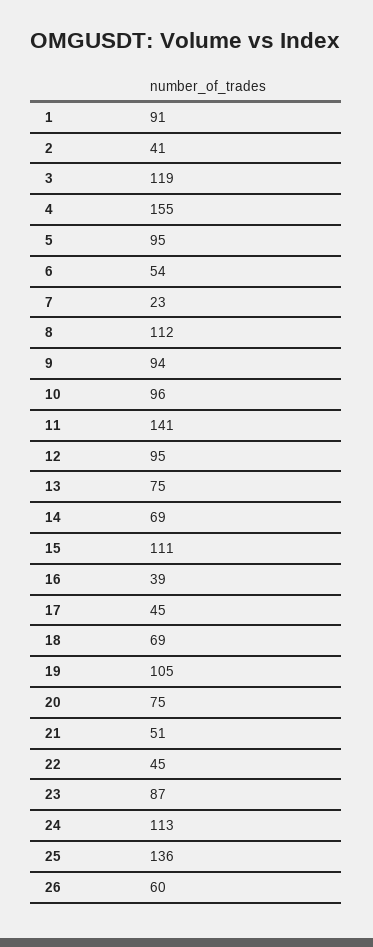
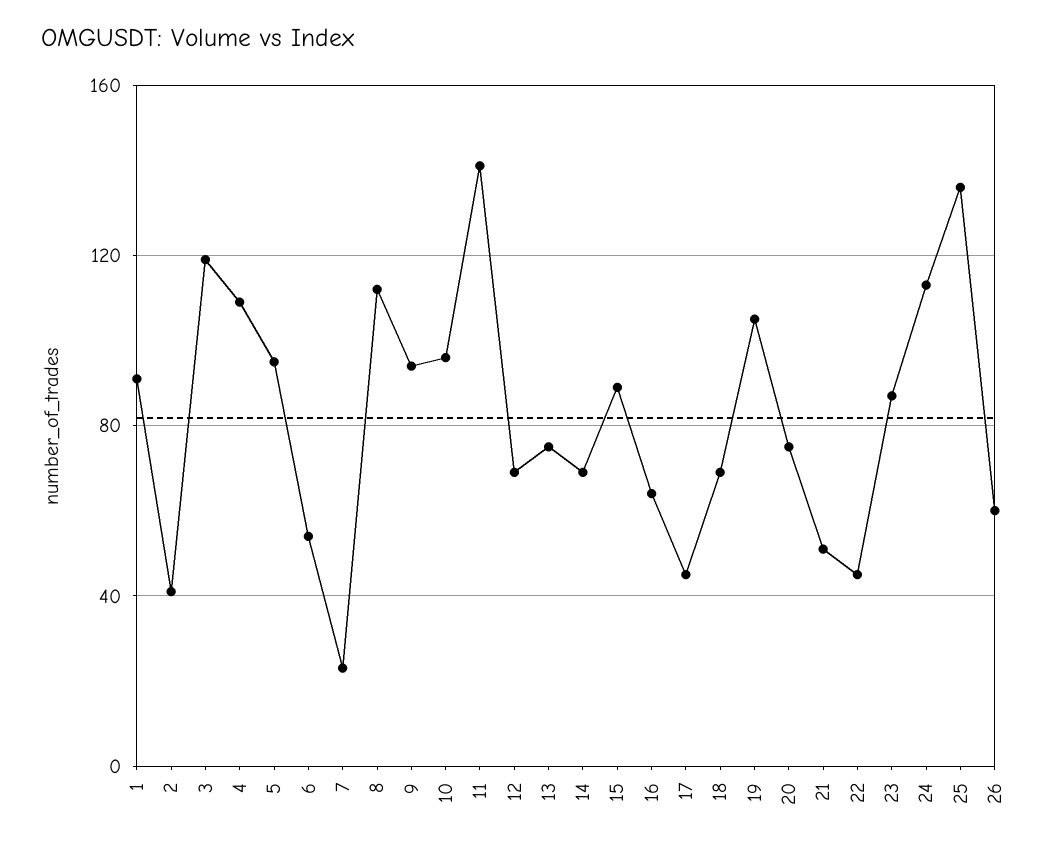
4: 155 -> 110
12: 95 -> 70
15: 111 -> 90
16: 39 -> 65

